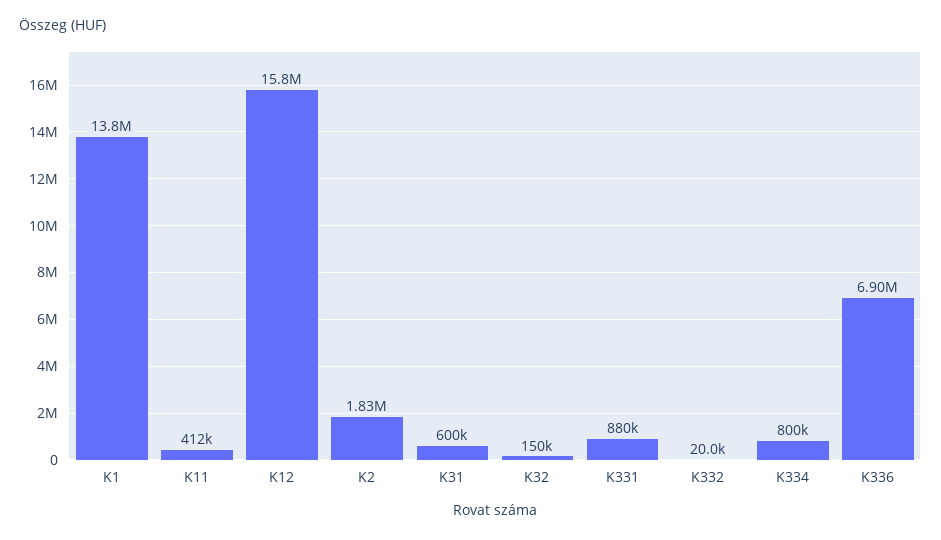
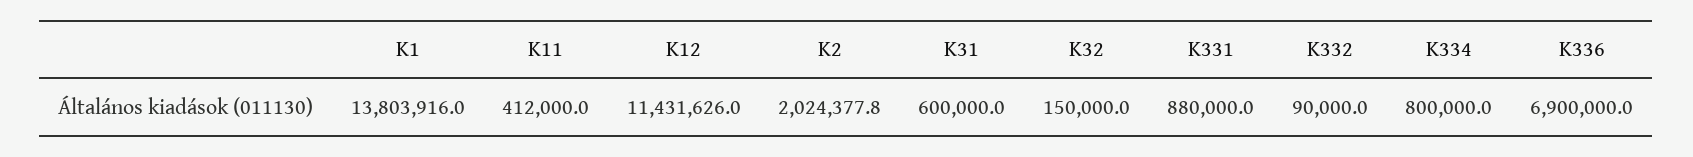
K12: 15800000 -> 11431626
K2: 1830000 -> 2024377.8
K332: 20000 -> 90000

